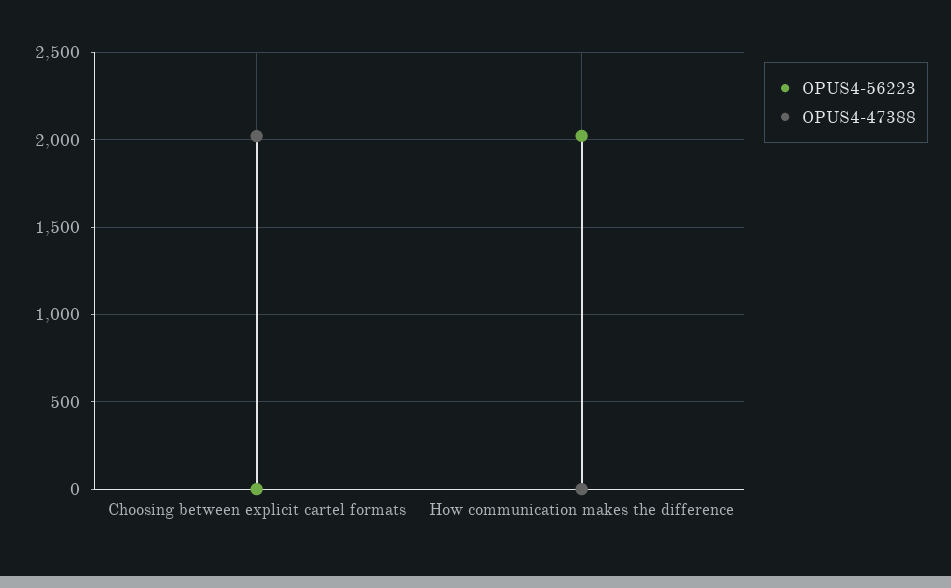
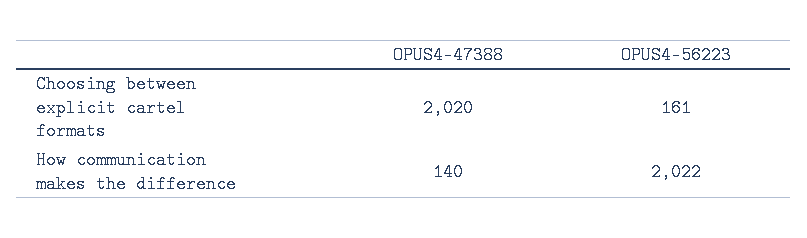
OPUS4-56223, Choosing between explicit cartel formats: 0 -> 161
OPUS4-47388, How communication makes the difference: 0 -> 140

